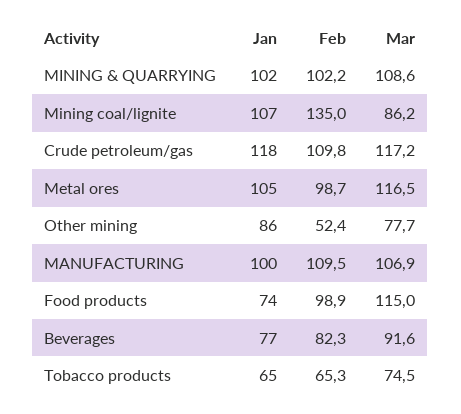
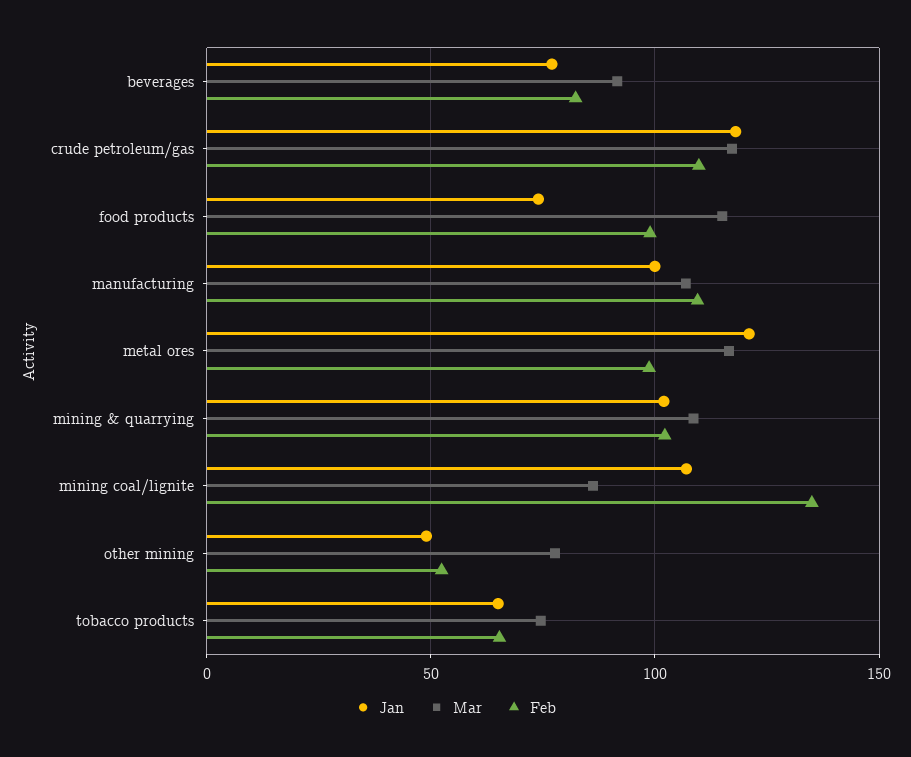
Jan, Metal ores: 105 -> 120
Jan, Other mining: 86 -> 50

